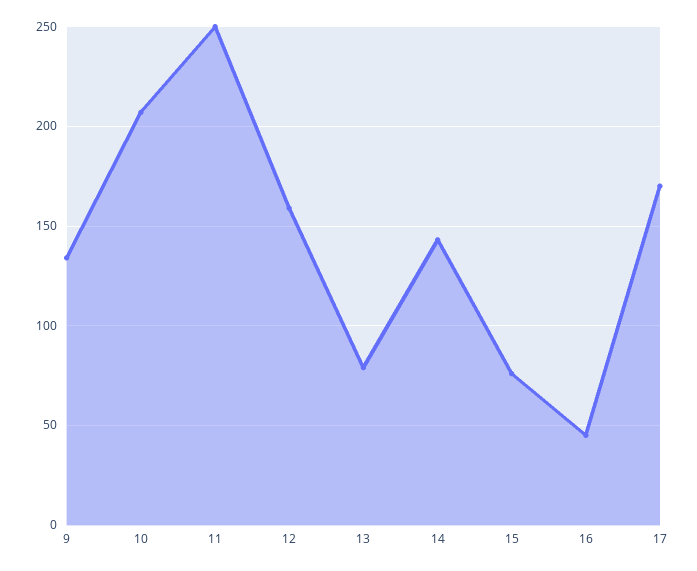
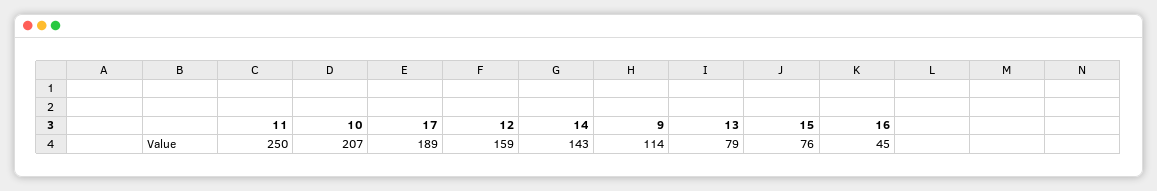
9: 135 -> 114
17: 170 -> 189

